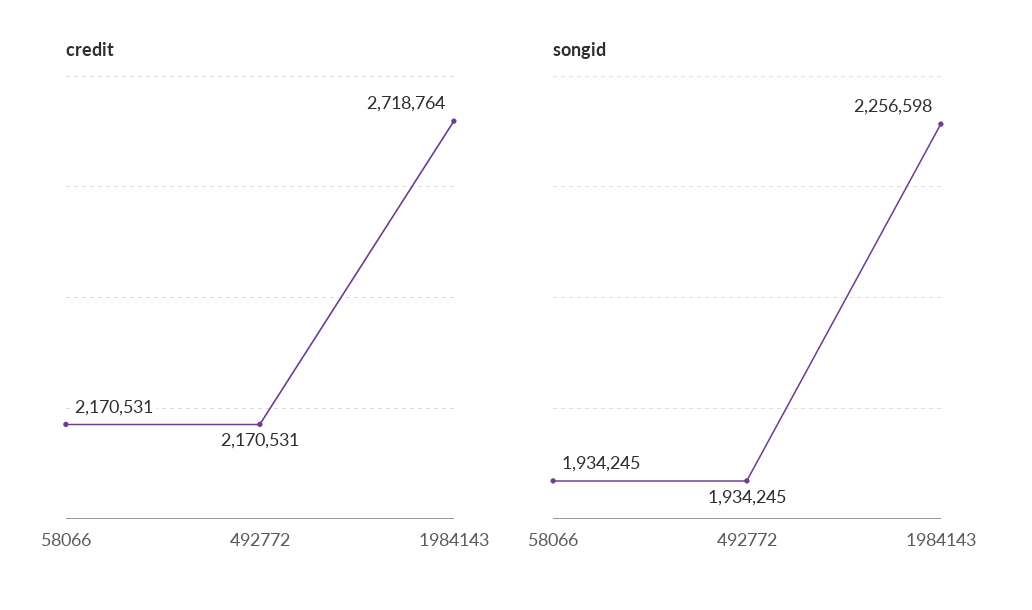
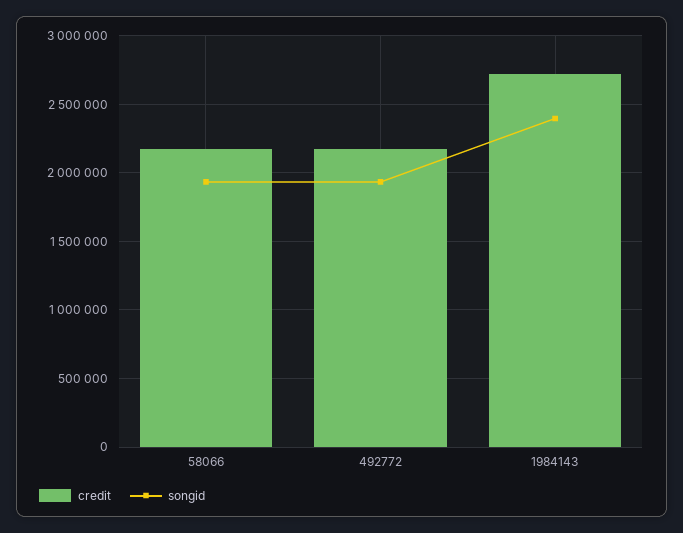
songid, 1984143: 2256598 -> 2400000

